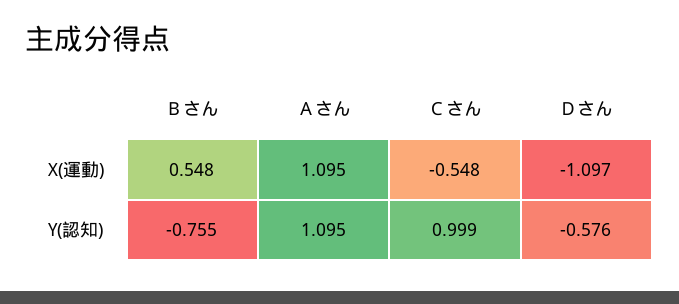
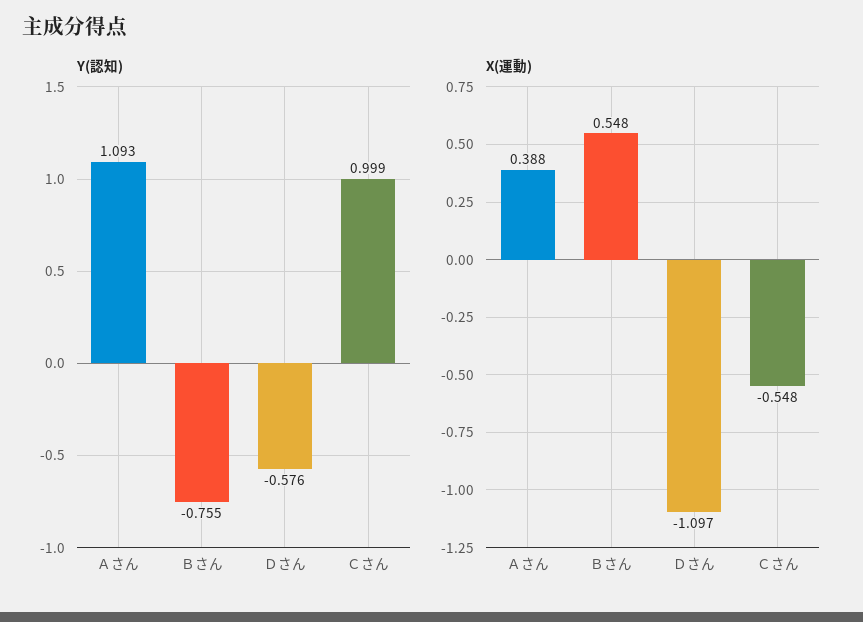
X(運動), Ａさん: 1.095 -> 0.388
Y(認知), Ａさん: 1.095 -> 1.093

